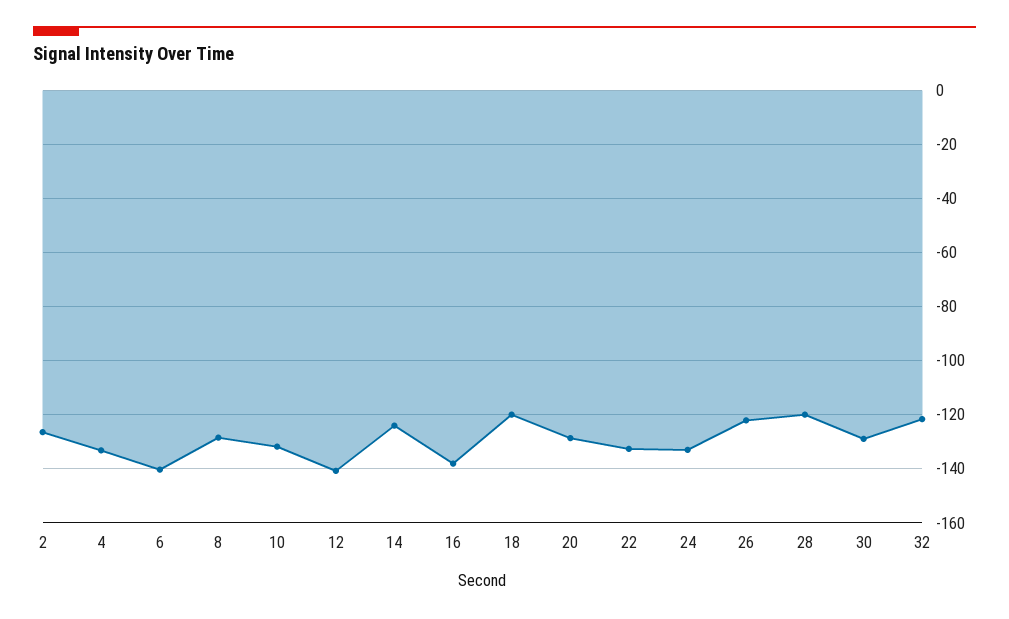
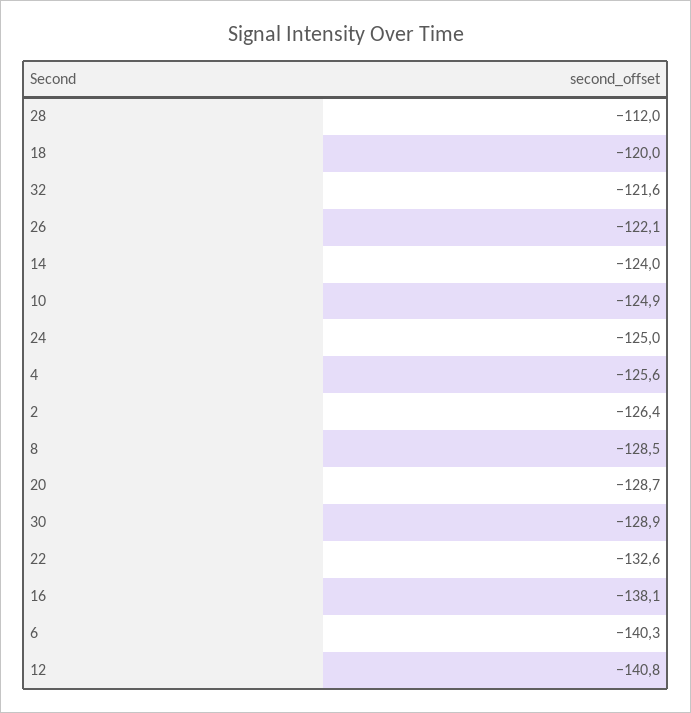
4: -132.5 -> -125.6
10: -132.5 -> -124.9
24: -132.5 -> -125
28: -120 -> -112

